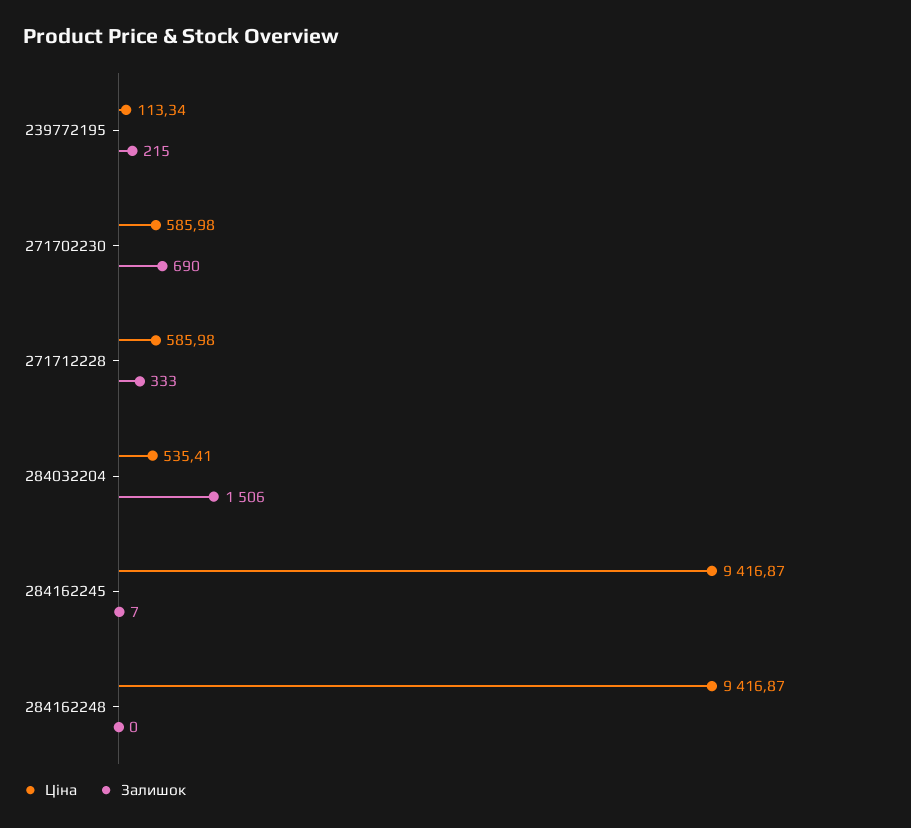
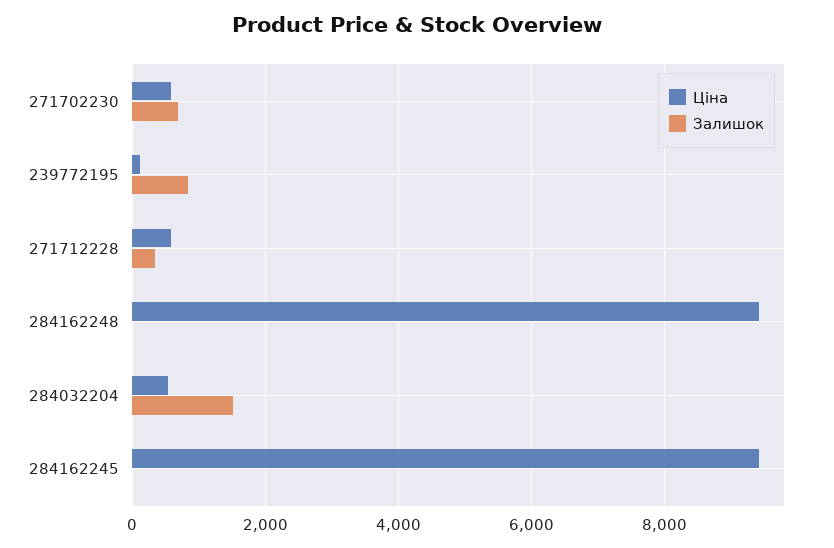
Залишок, 239772195: 215 -> 800

